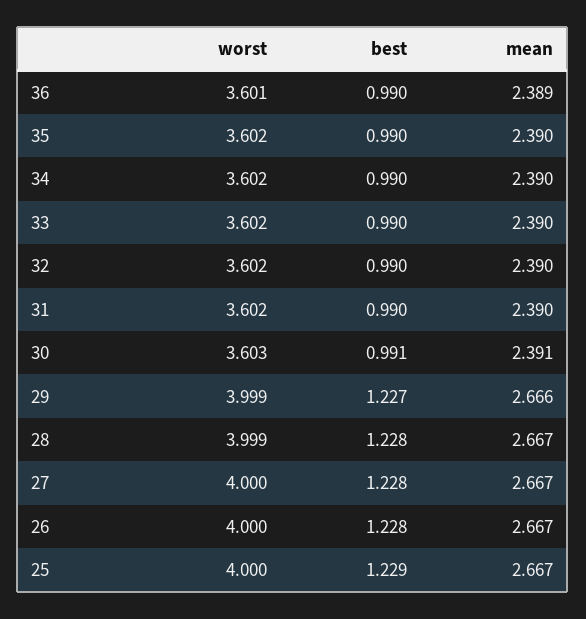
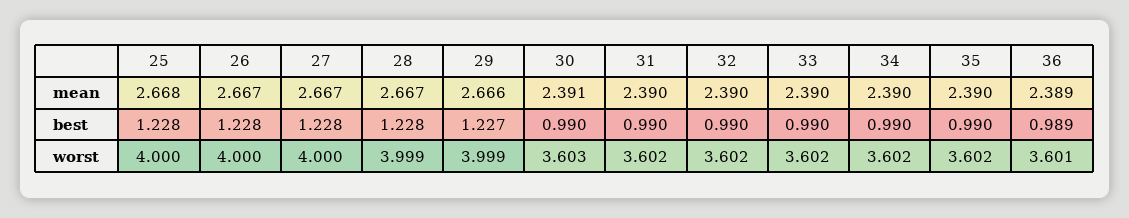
best, 36: 0.99 -> 0.989
best, 30: 0.991 -> 0.99
best, 25: 1.229 -> 1.228
mean, 25: 2.667 -> 2.668

